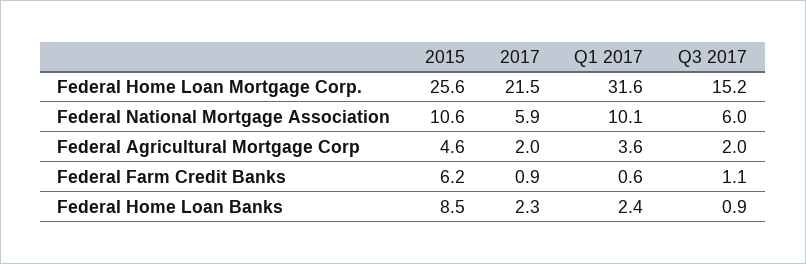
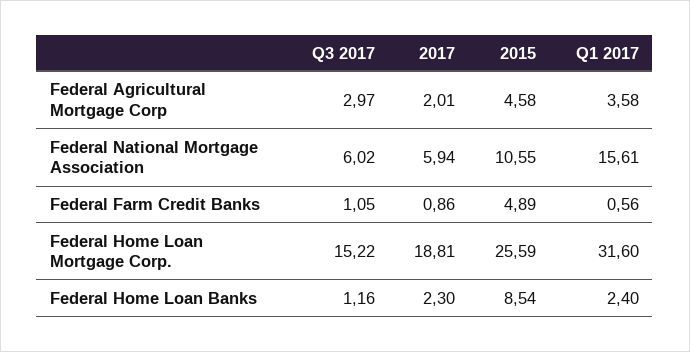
2017, Federal Home Loan Mortgage Corp.: 21.5 -> 18.81
Q1 2017, Federal National Mortgage Association: 10.1 -> 15.61
Q3 2017, Federal Agricultural Mortgage Corp: 2 -> 2.97
2015, Federal Farm Credit Banks: 6.2 -> 4.89
Q3 2017, Federal Home Loan Banks: 0.9 -> 1.16

